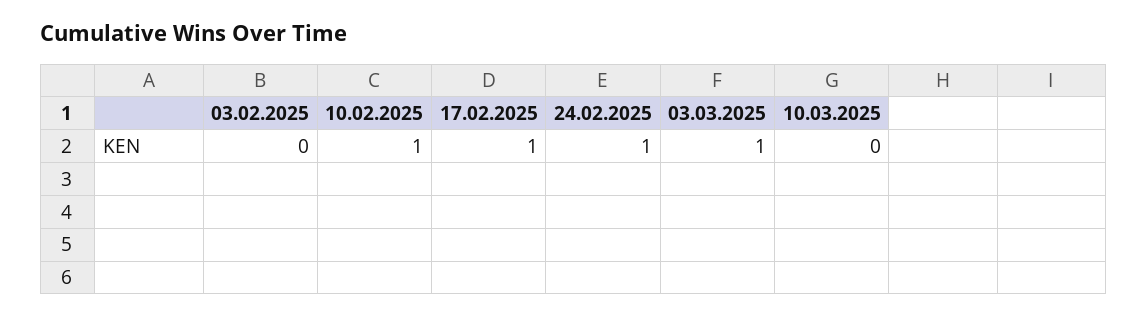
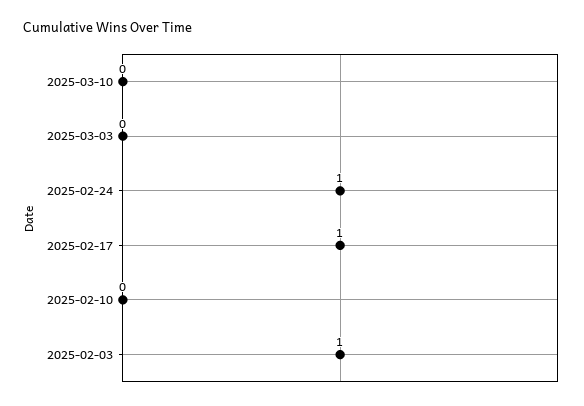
03.02.2025: 0 -> 1
10.02.2025: 1 -> 0
03.03.2025: 1 -> 0

